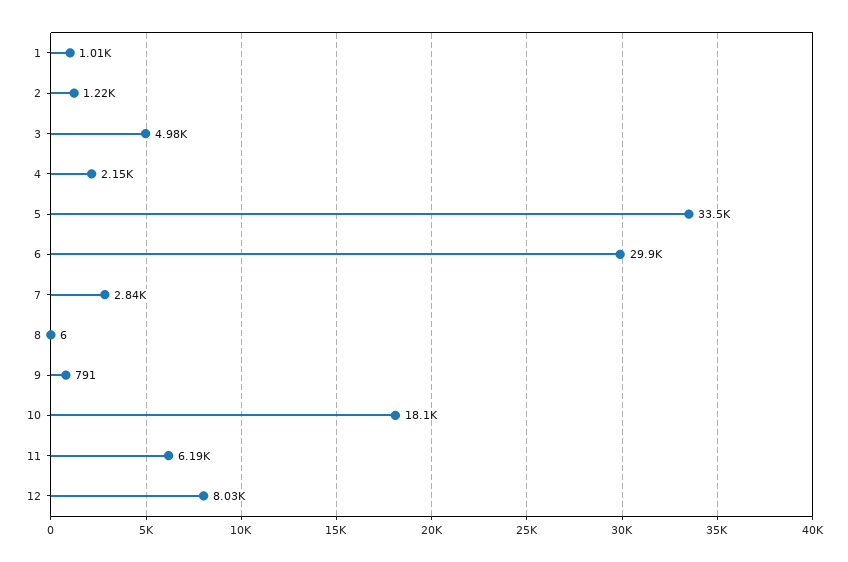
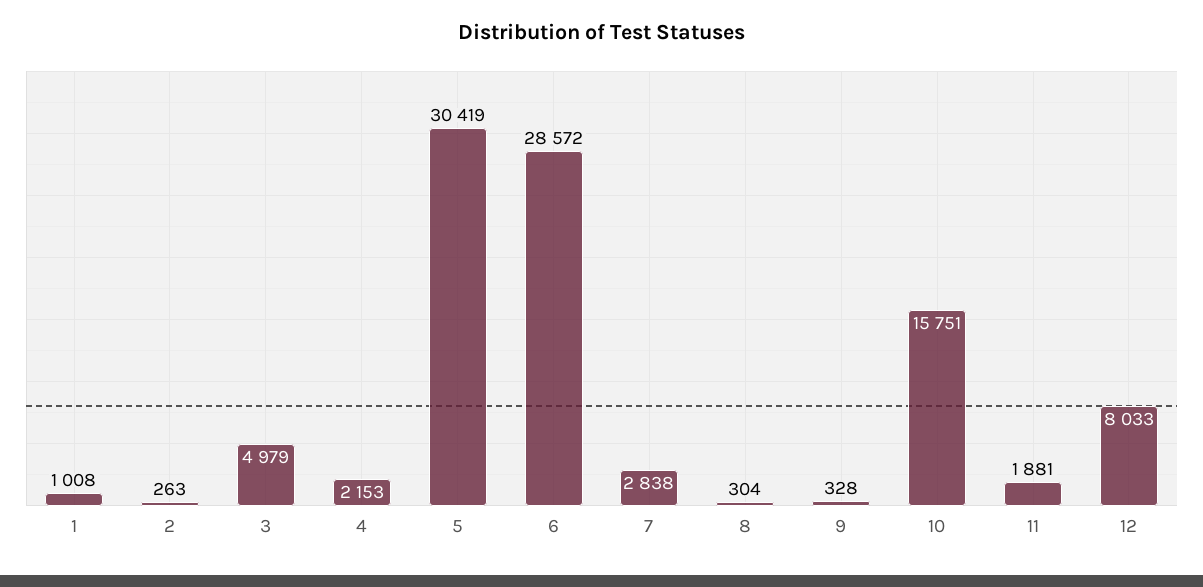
2: 1220 -> 263
5: 33500 -> 30419
6: 29900 -> 28572
8: 6 -> 304
9: 791 -> 328
10: 18100 -> 15751
11: 6190 -> 1881

